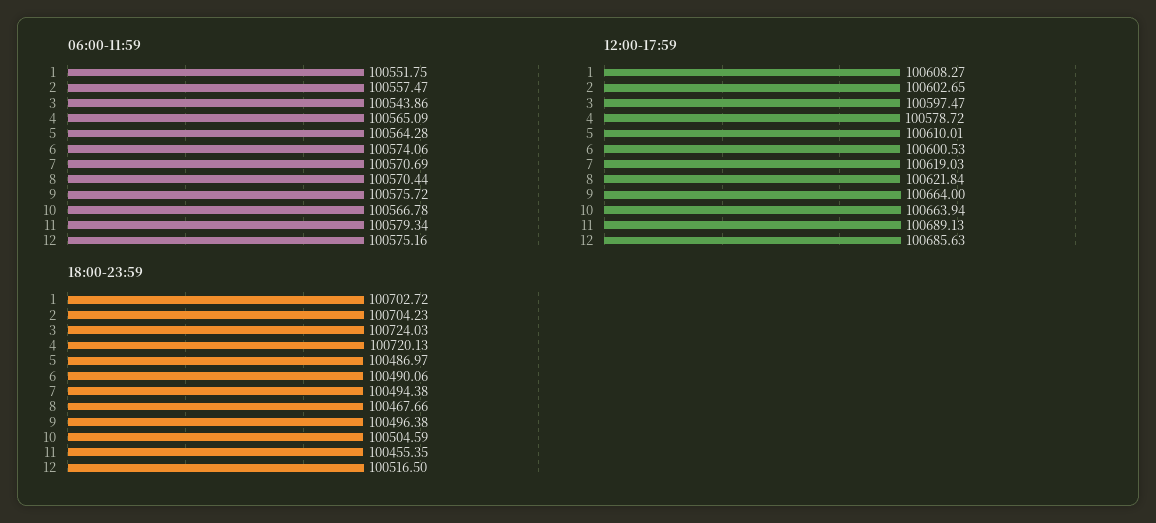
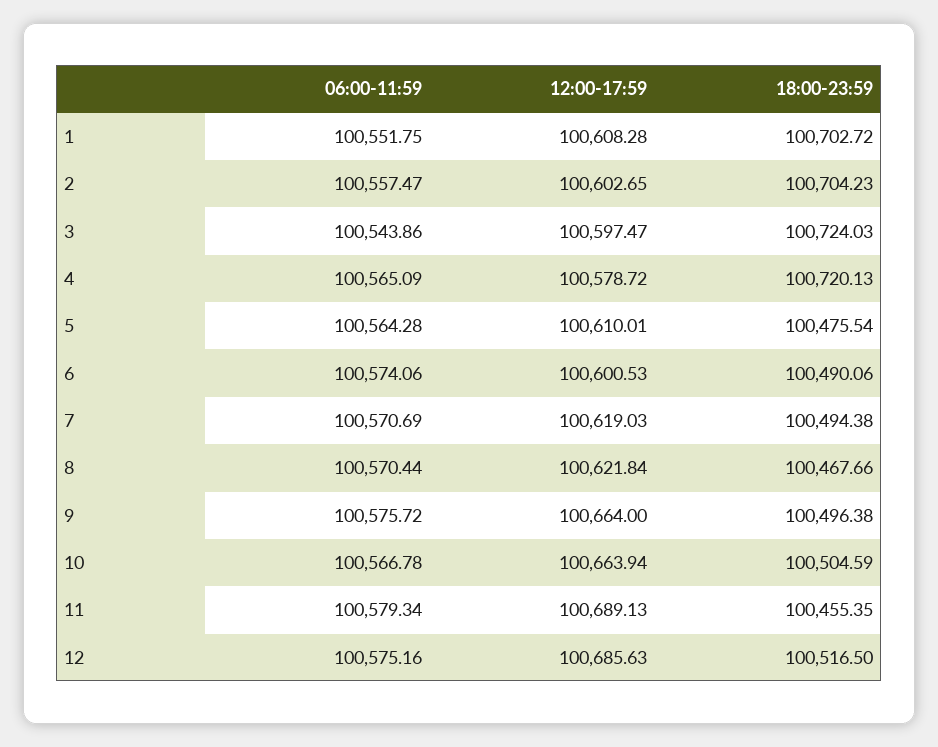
12:00-17:59, 1: 100608.27 -> 100608.28
18:00-23:59, 5: 100486.97 -> 100475.54

